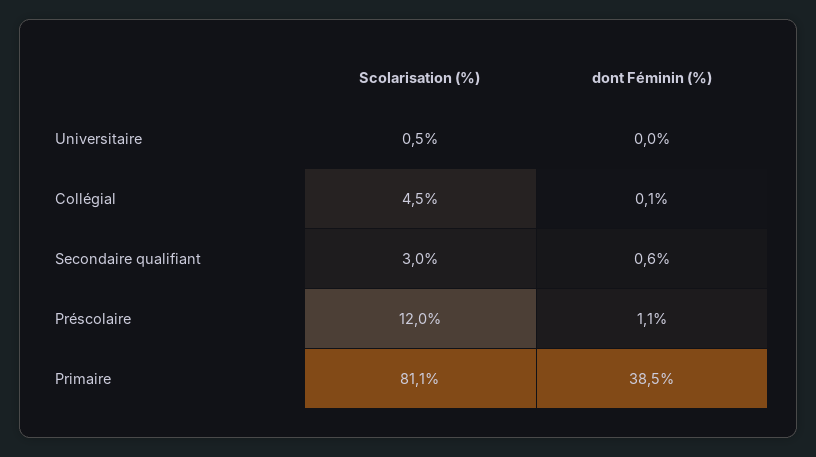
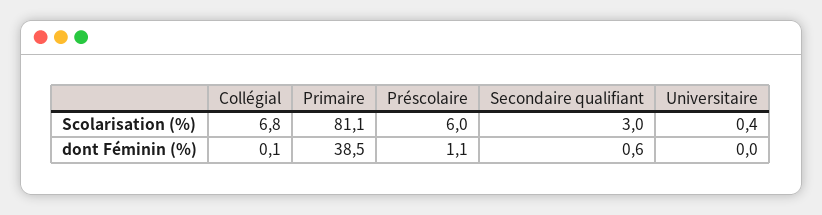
Scolarisation (%), Universitaire: 0.5 -> 0.4
Scolarisation (%), Collégial: 4.5 -> 6.8
Scolarisation (%), Préscolaire: 12 -> 6

